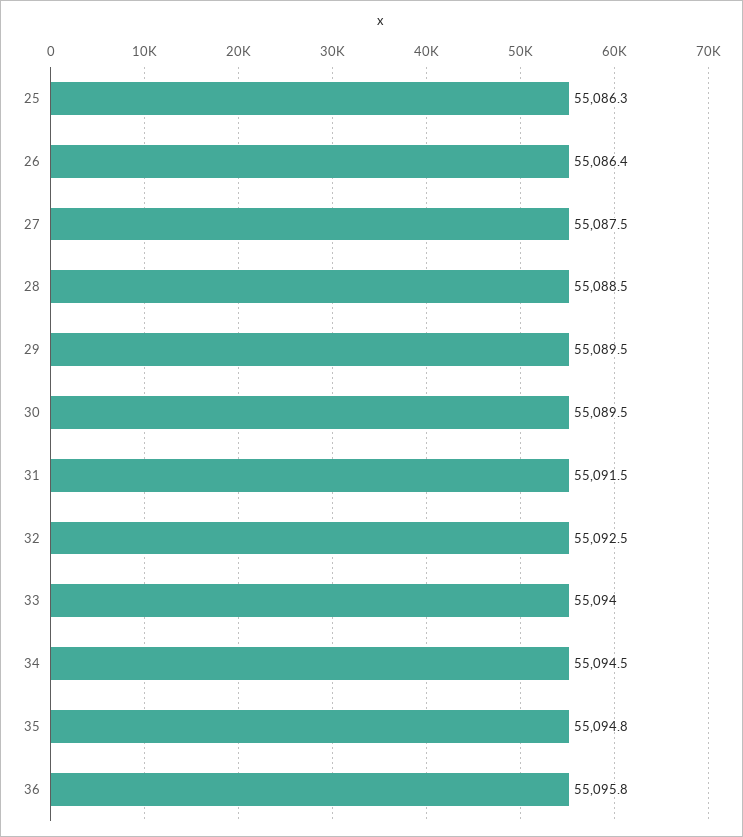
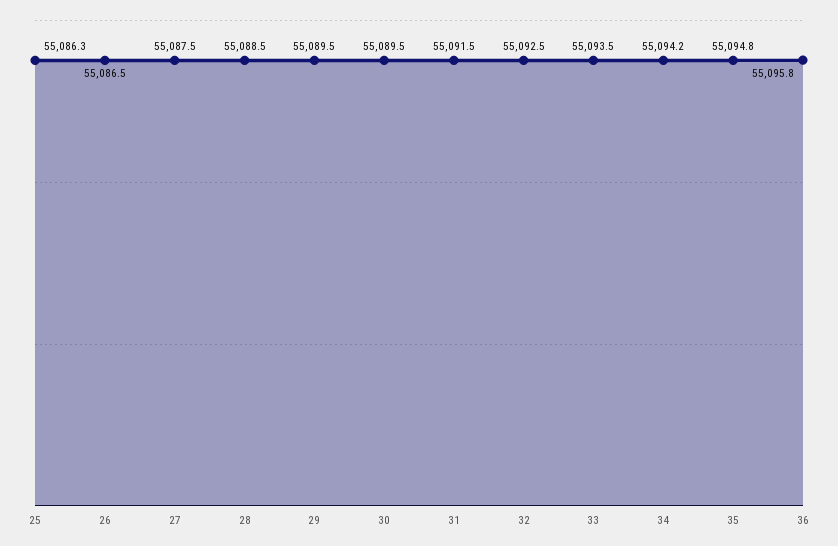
26: 55086.4 -> 55086.5
33: 55094 -> 55093.5
34: 55094.5 -> 55094.2

